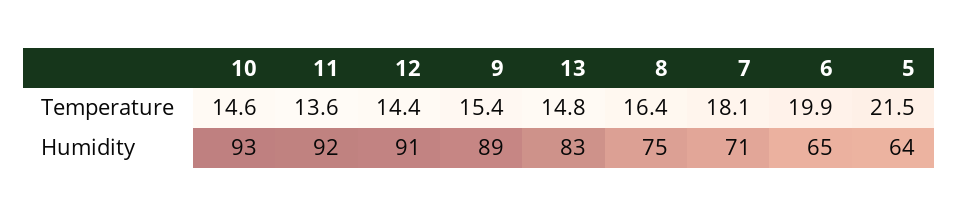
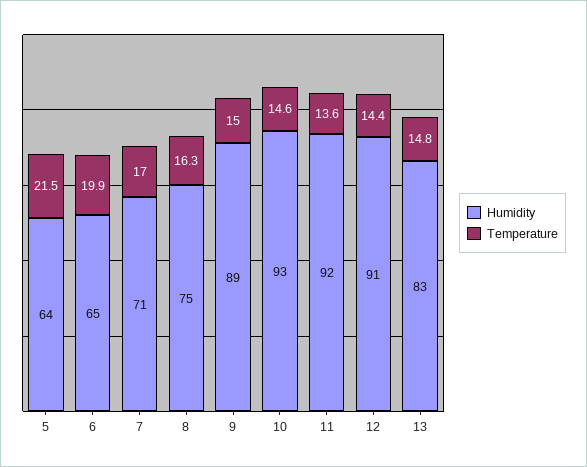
Temperature, 9: 15.4 -> 15
Temperature, 8: 16.4 -> 16.3
Temperature, 7: 18.1 -> 17

